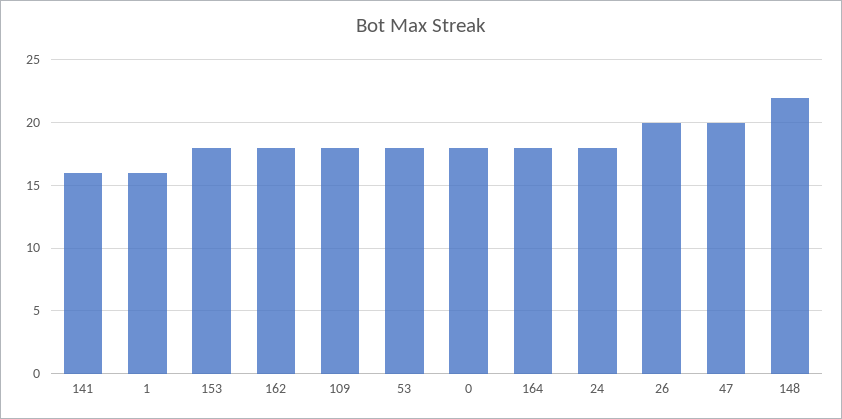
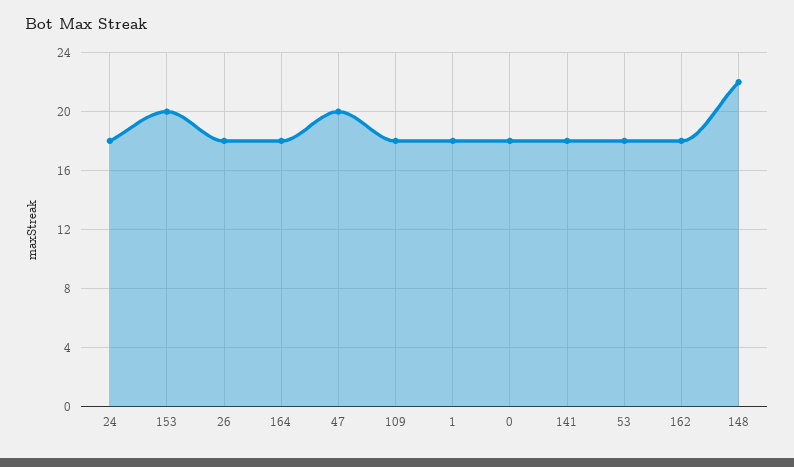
141: 16 -> 18
1: 16 -> 18
153: 18 -> 20
26: 20 -> 18

